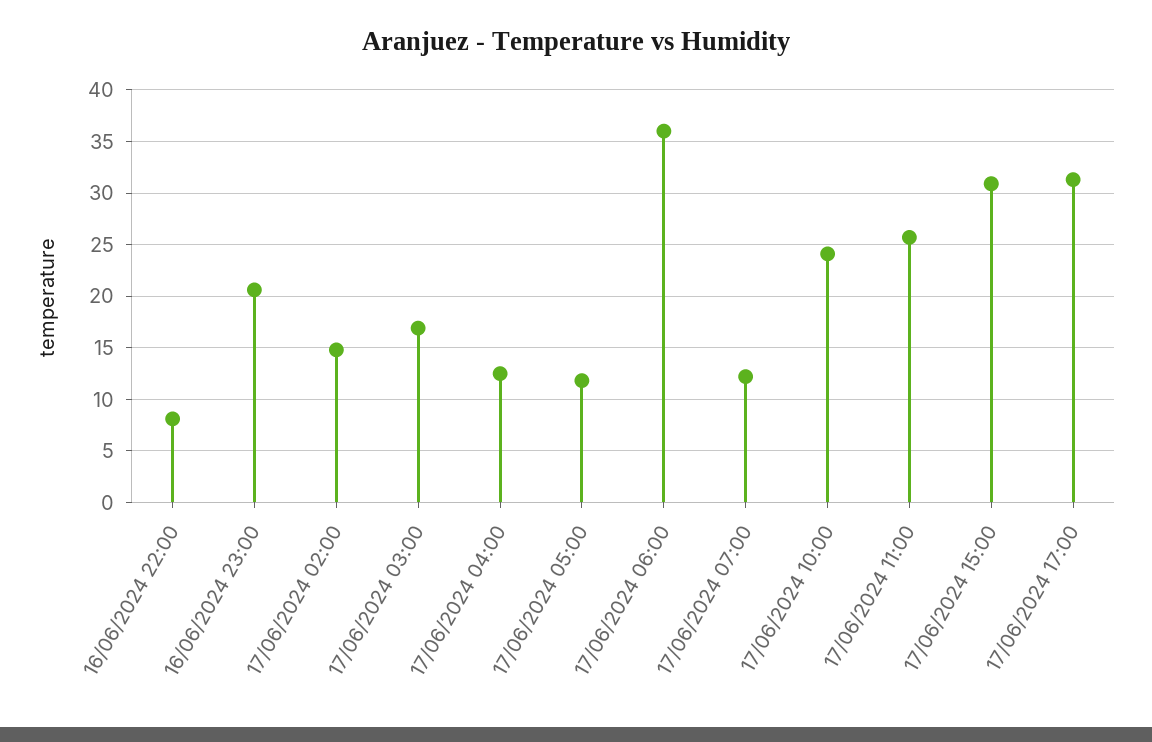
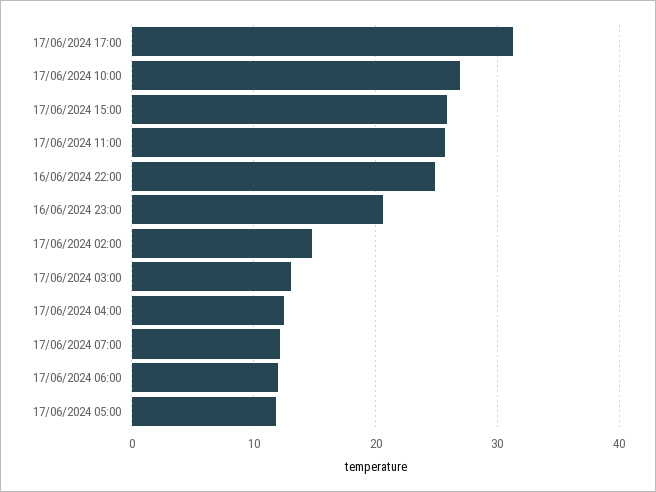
16/06/2024 22:00: 8 -> 25
17/06/2024 03:00: 17 -> 13
17/06/2024 06:00: 36 -> 12
17/06/2024 10:00: 24 -> 27
17/06/2024 15:00: 31 -> 26

